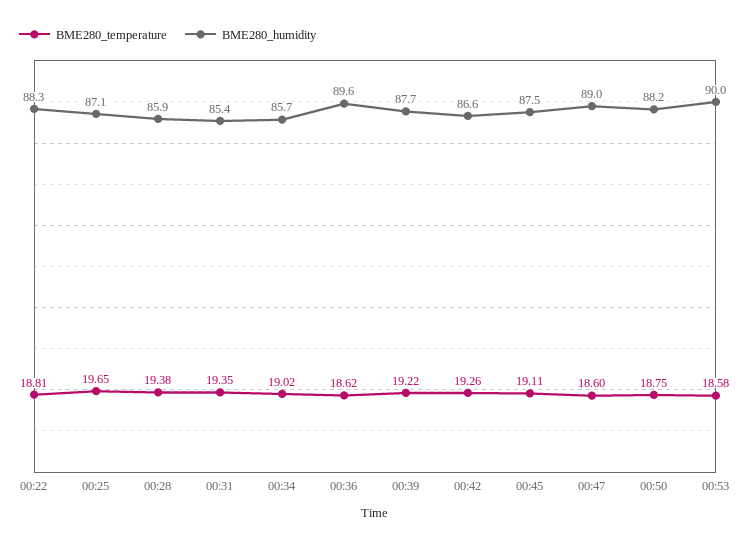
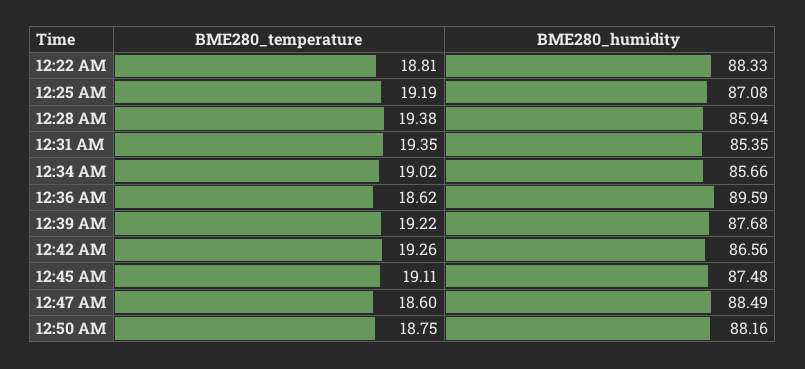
BME280_temperature, 00:25: 19.65 -> 19.19
BME280_humidity, 00:47: 89 -> 88.49
BME280_temperature, 00:53: 18.58 -> none
BME280_humidity, 00:53: 90 -> none

